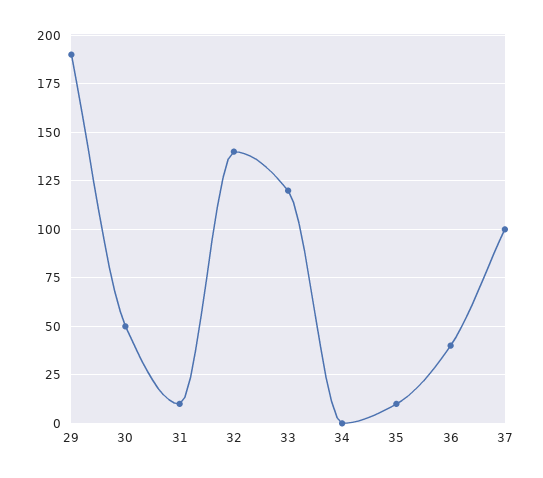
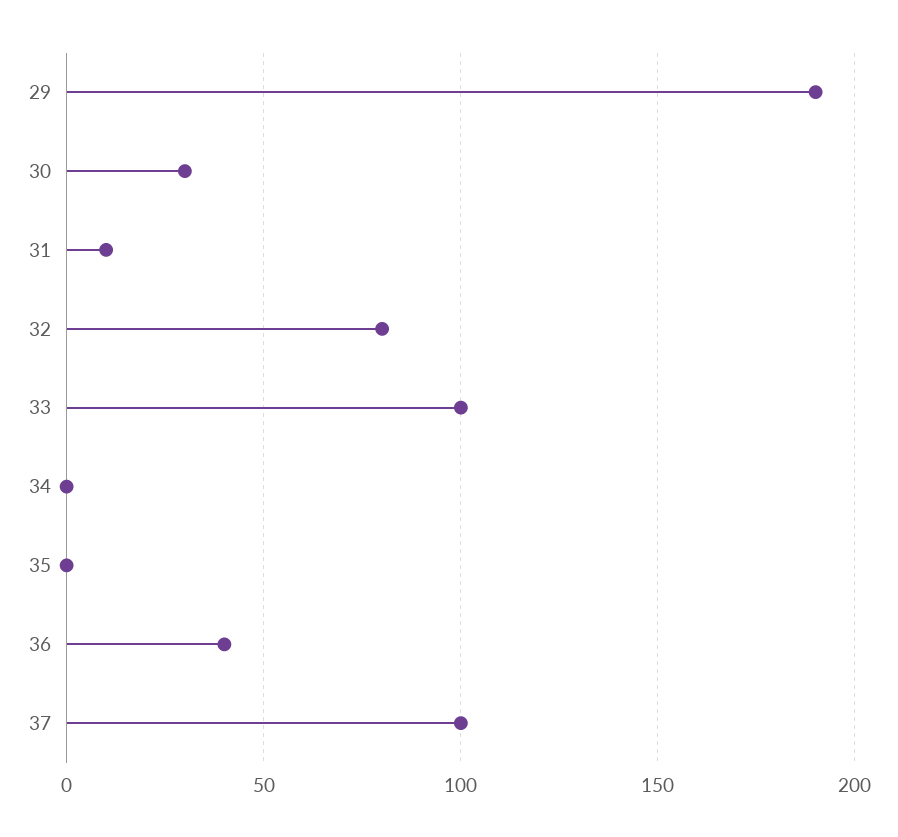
30: 50 -> 30
32: 140 -> 80
33: 120 -> 100
35: 10 -> 0

